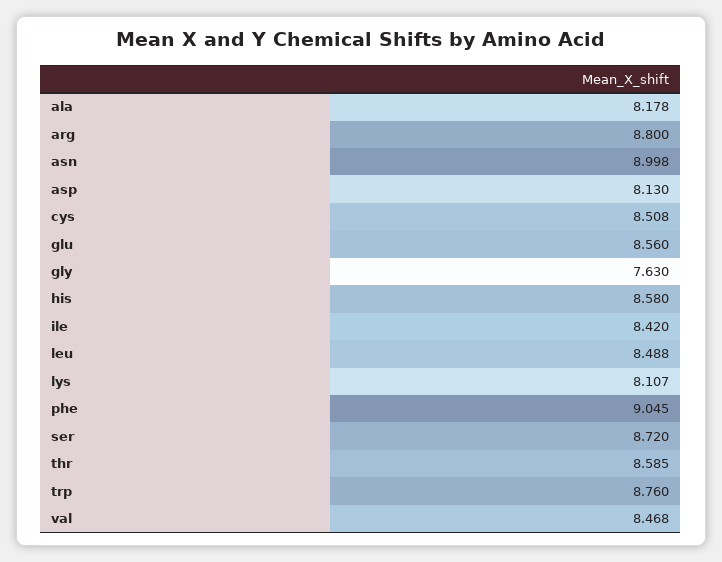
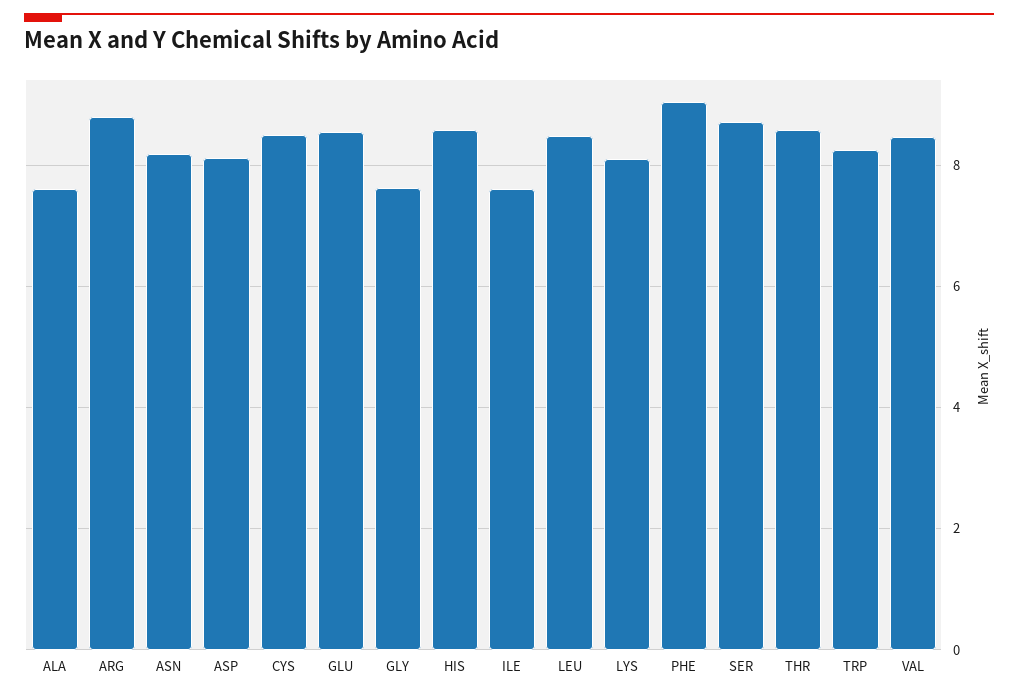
ala: 8.178 -> 7.6
asn: 8.998 -> 8.2
ile: 8.42 -> 7.6
trp: 8.76 -> 8.2

